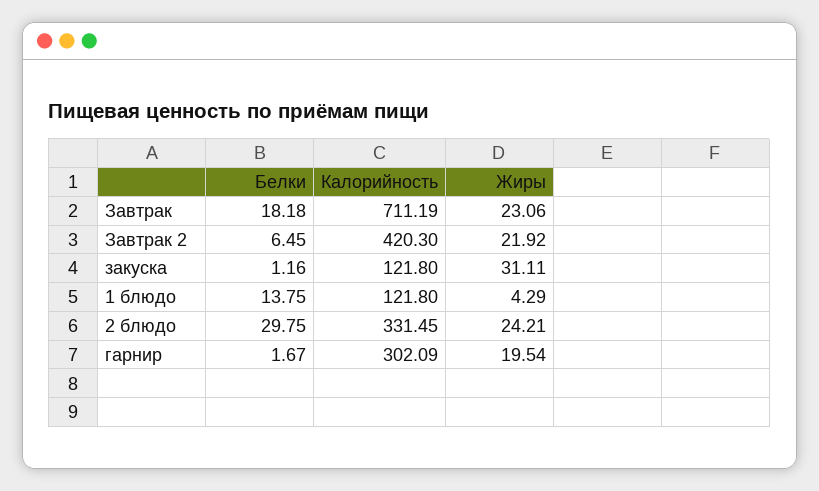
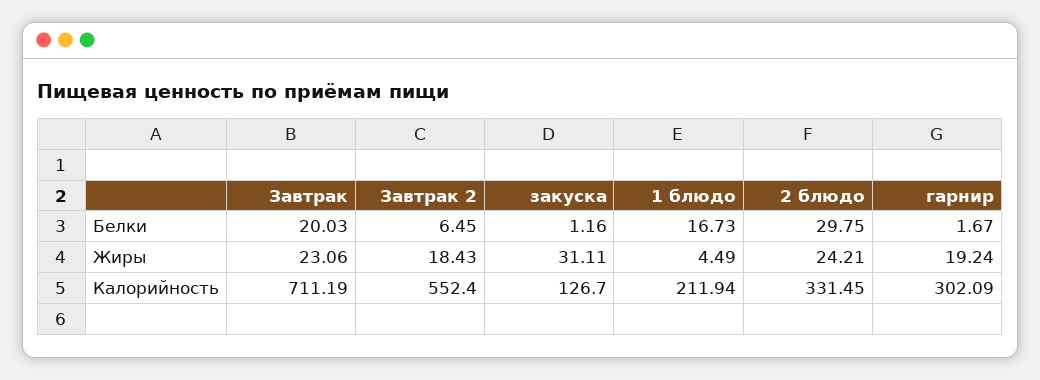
Белки, Завтрак: 18.18 -> 20.03
Калорийность, Завтрак 2: 420.3 -> 552.4
Жиры, Завтрак 2: 21.92 -> 18.43
Калорийность, закуска: 121.8 -> 126.7
Белки, 1 блюдо: 13.75 -> 16.73
Калорийность, 1 блюдо: 121.8 -> 211.94
Жиры, 1 блюдо: 4.29 -> 4.49
Жиры, гарнир: 19.54 -> 19.24

